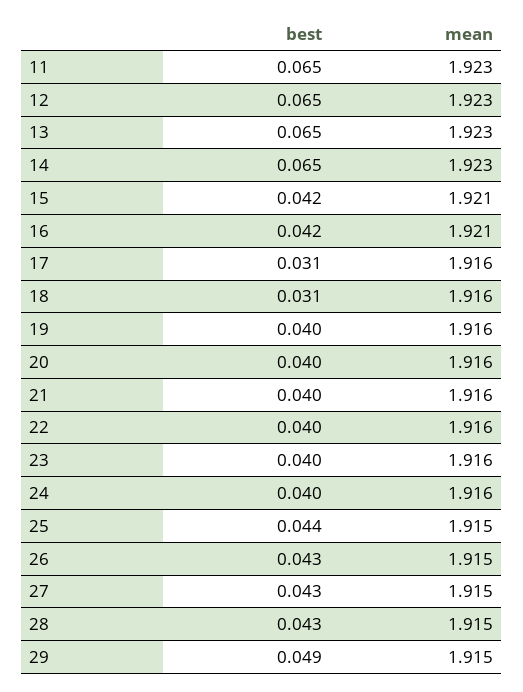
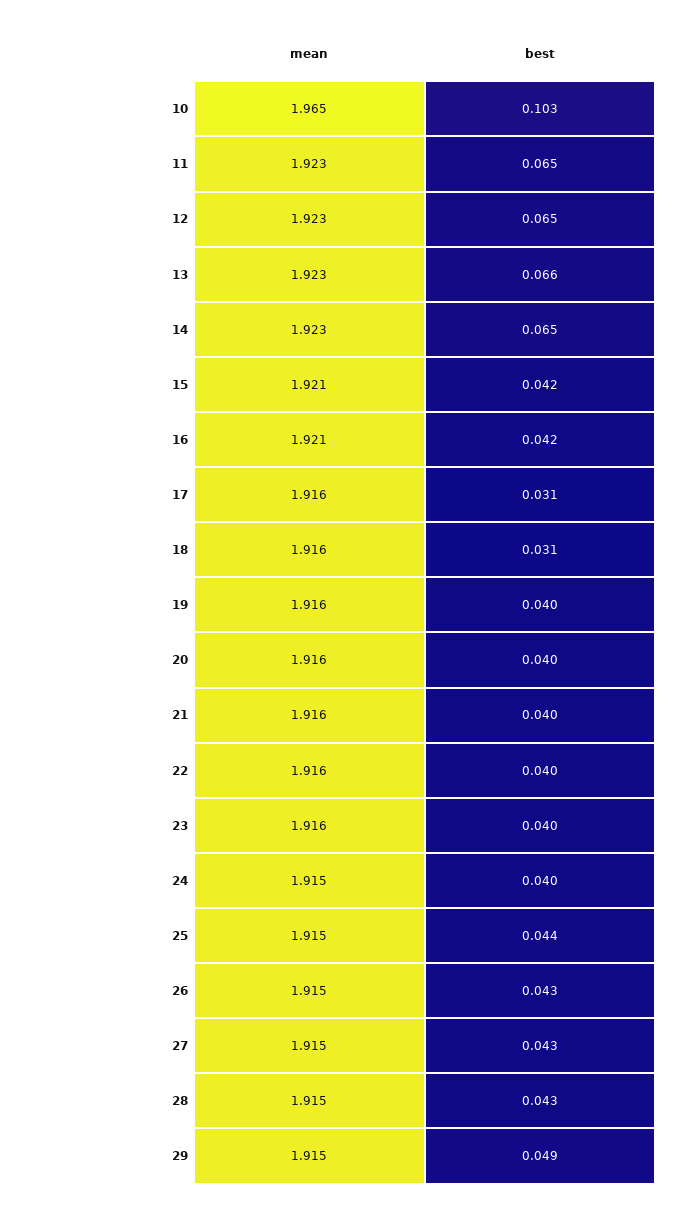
best, 13: 0.065 -> 0.066
mean, 24: 1.916 -> 1.915
mean, 10: none -> 1.965
best, 10: none -> 0.103

